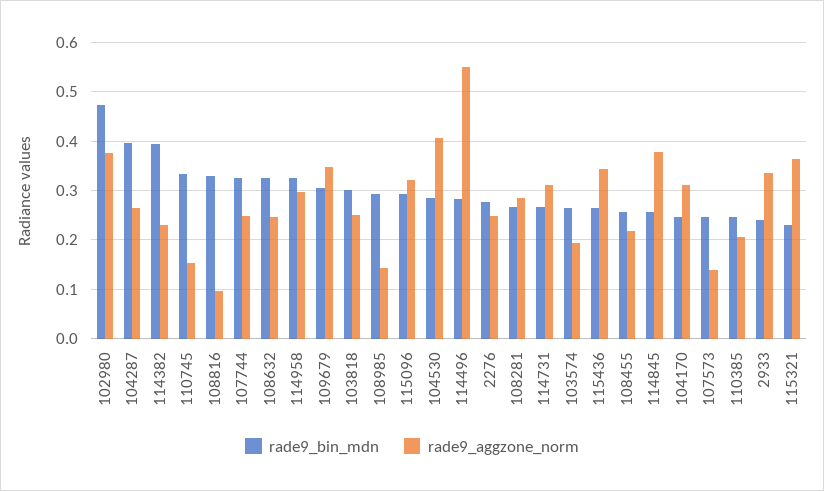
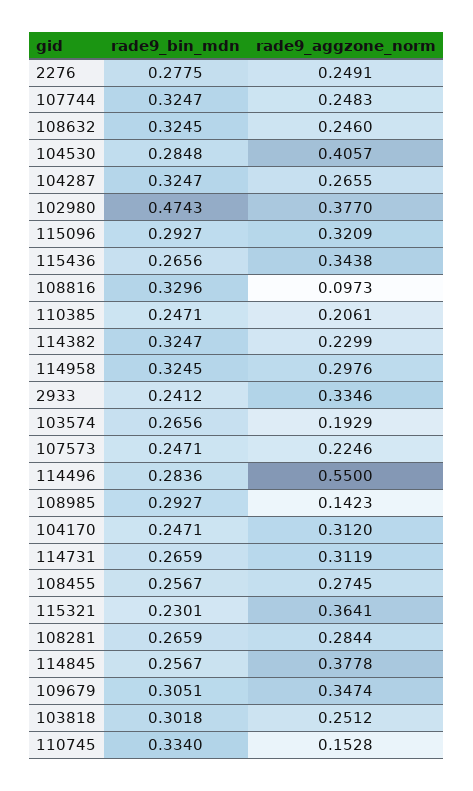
rade9_bin_mdn, 104287: 0.4 -> 0.3247
rade9_bin_mdn, 114382: 0.4 -> 0.3247
rade9_aggzone_norm, 108455: 0.22 -> 0.2745
rade9_aggzone_norm, 107573: 0.14 -> 0.2246

